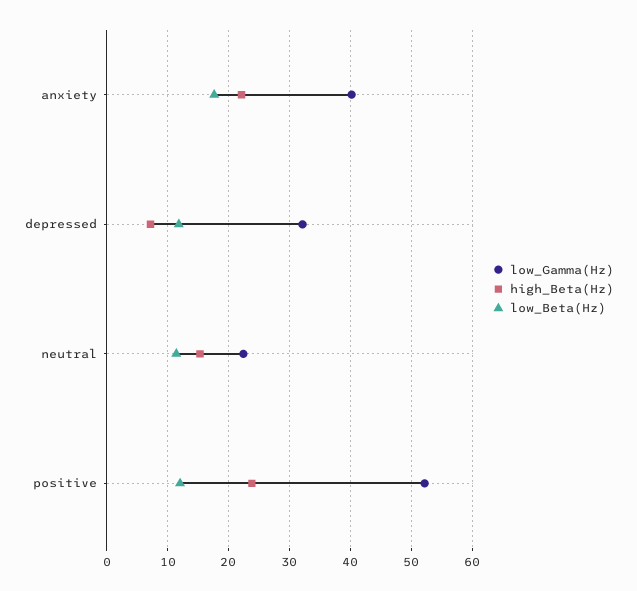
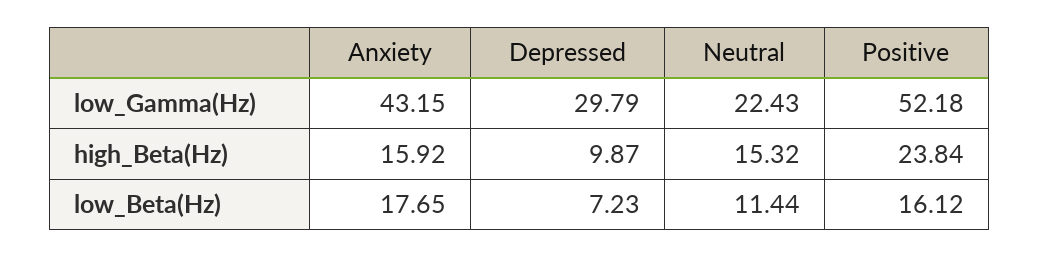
low_Gamma(Hz), anxiety: 40 -> 43.15
high_Beta(Hz), anxiety: 22 -> 15.92
low_Gamma(Hz), depressed: 32 -> 29.79
high_Beta(Hz), depressed: 7 -> 9.87
low_Beta(Hz), depressed: 12 -> 7.23
low_Beta(Hz), positive: 12 -> 16.12

